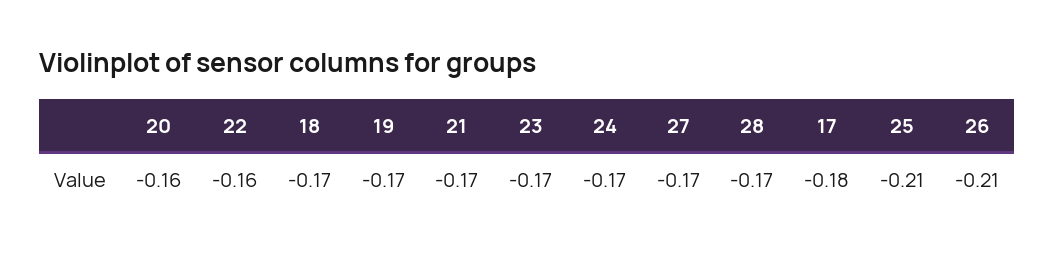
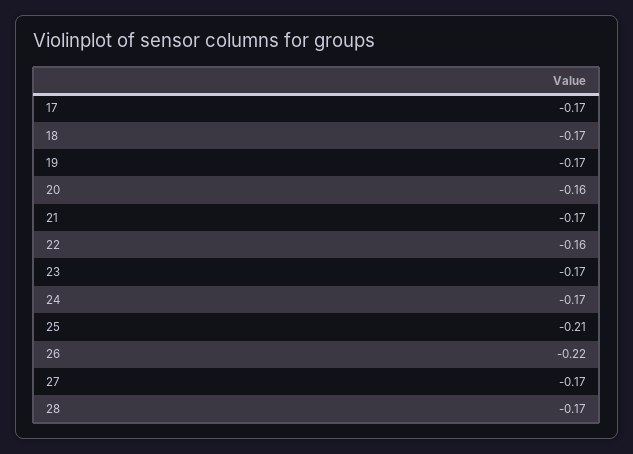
17: -0.18 -> -0.17
26: -0.21 -> -0.22

